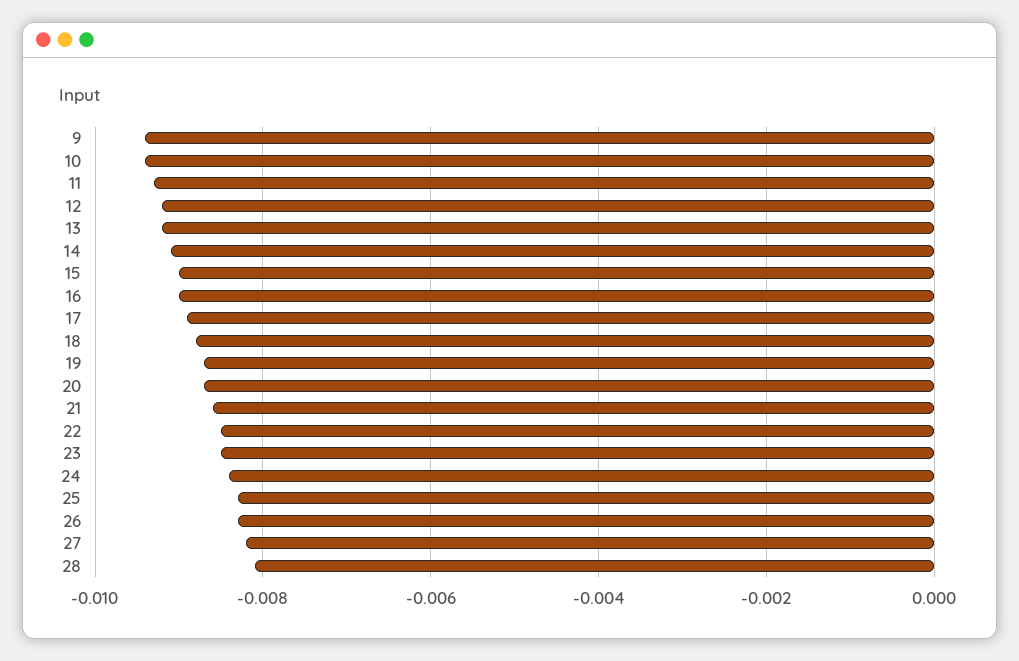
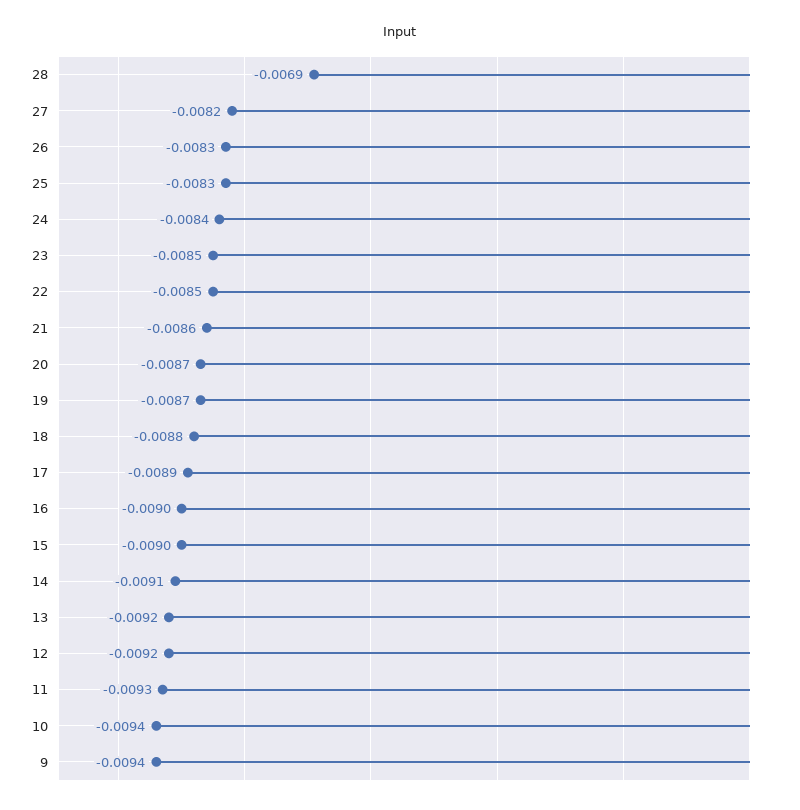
28: -0.008 -> -0.0069

